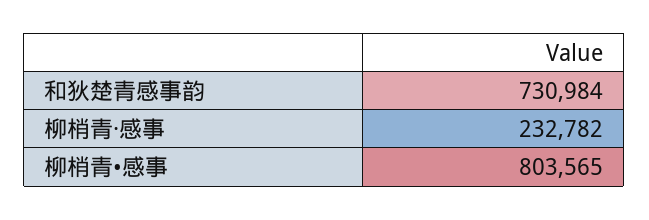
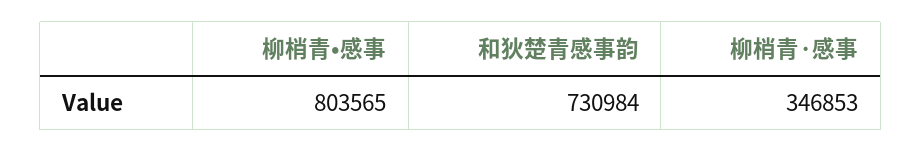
柳梢青·感事: 232782 -> 346853

